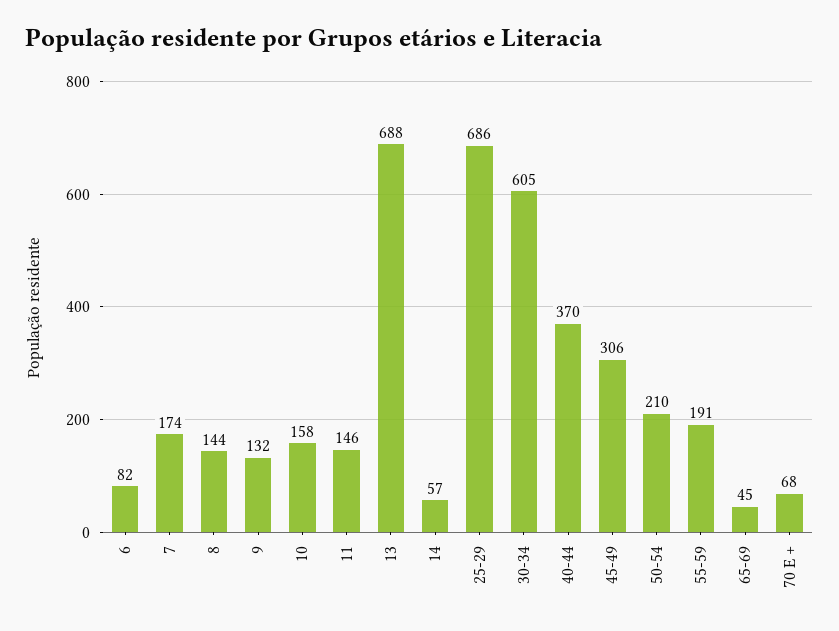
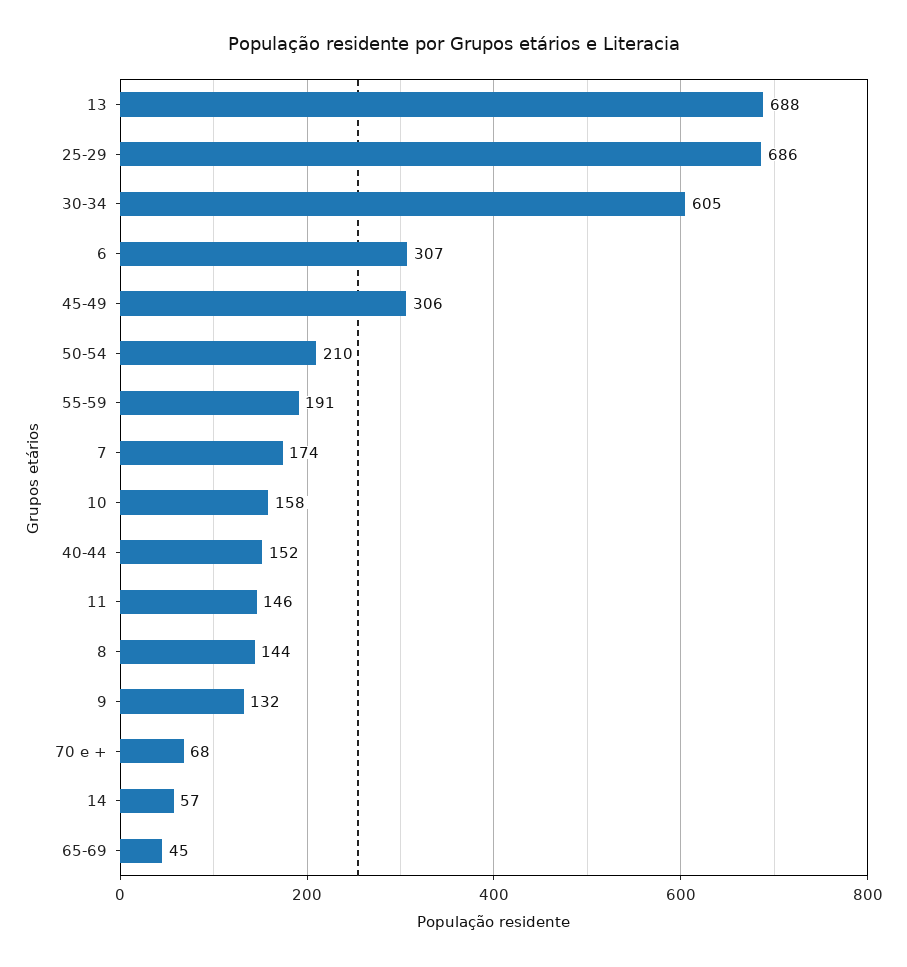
6: 82 -> 307
40-44: 370 -> 152

